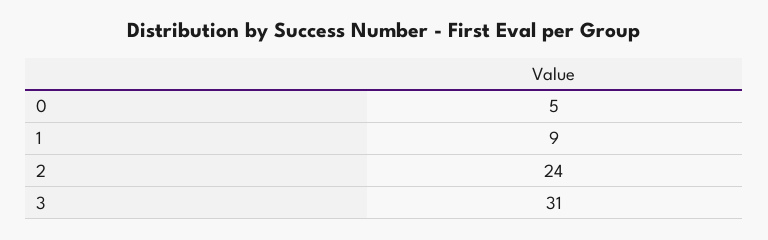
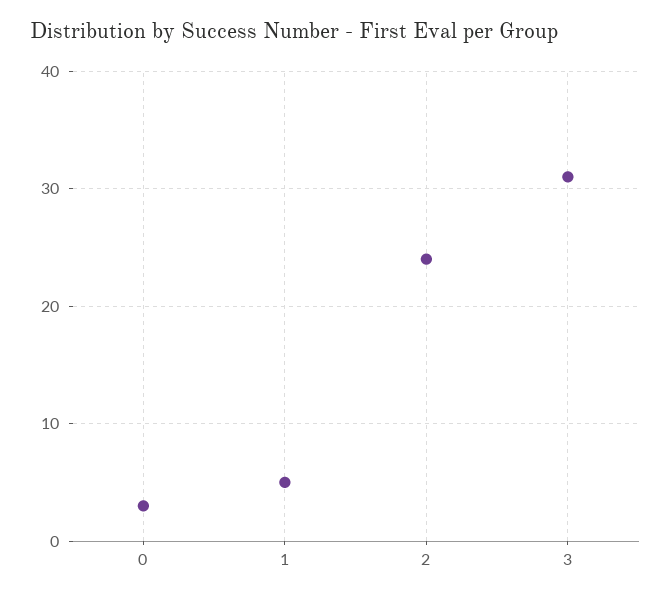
0: 5 -> 3
1: 9 -> 5

